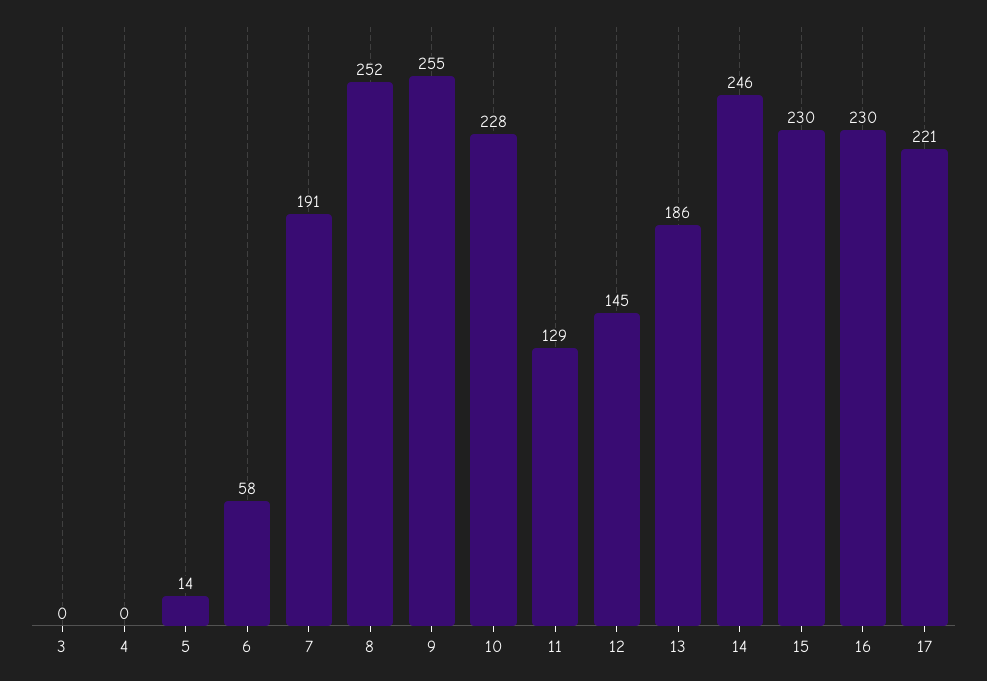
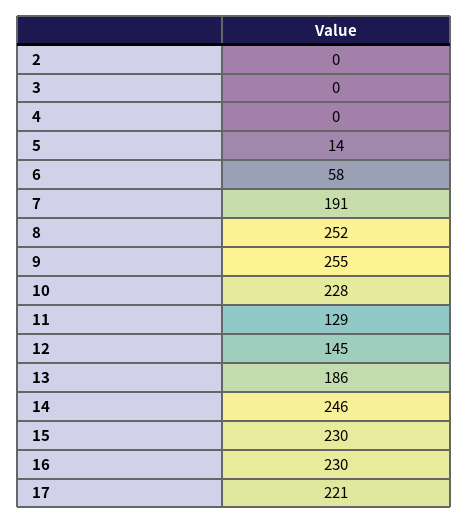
2: none -> 0

